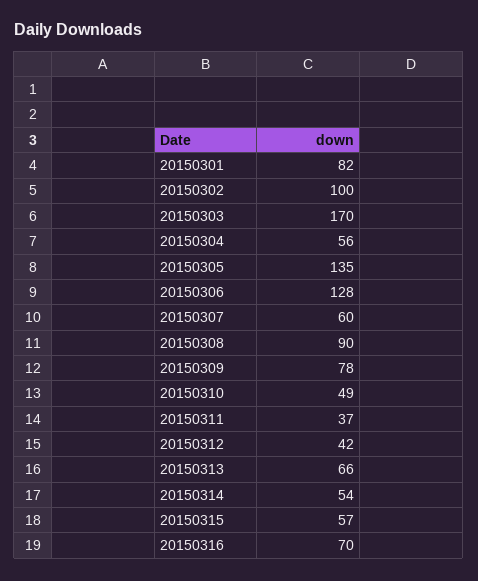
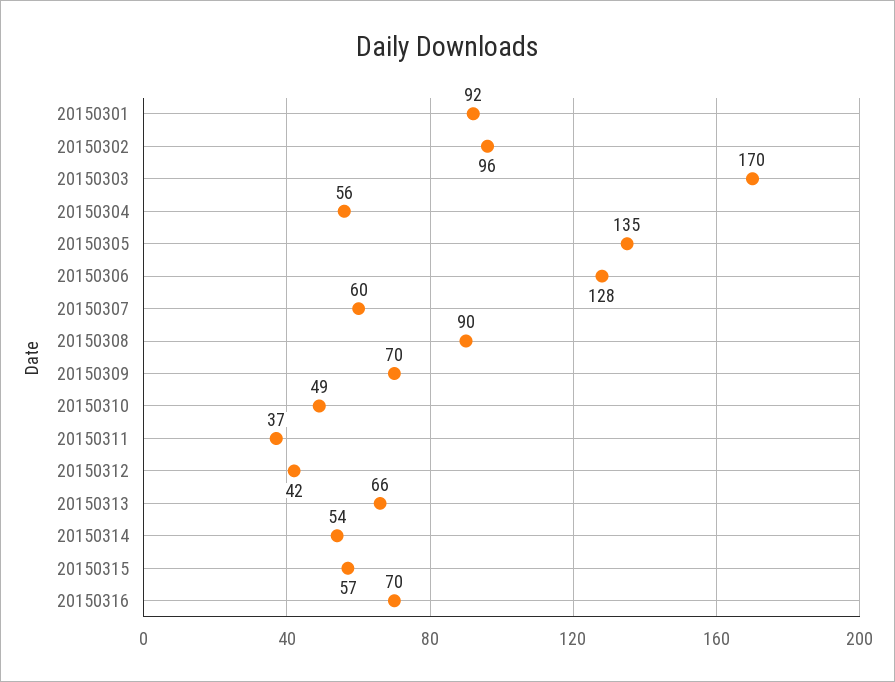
20150301: 82 -> 92
20150302: 100 -> 96
20150309: 78 -> 70

